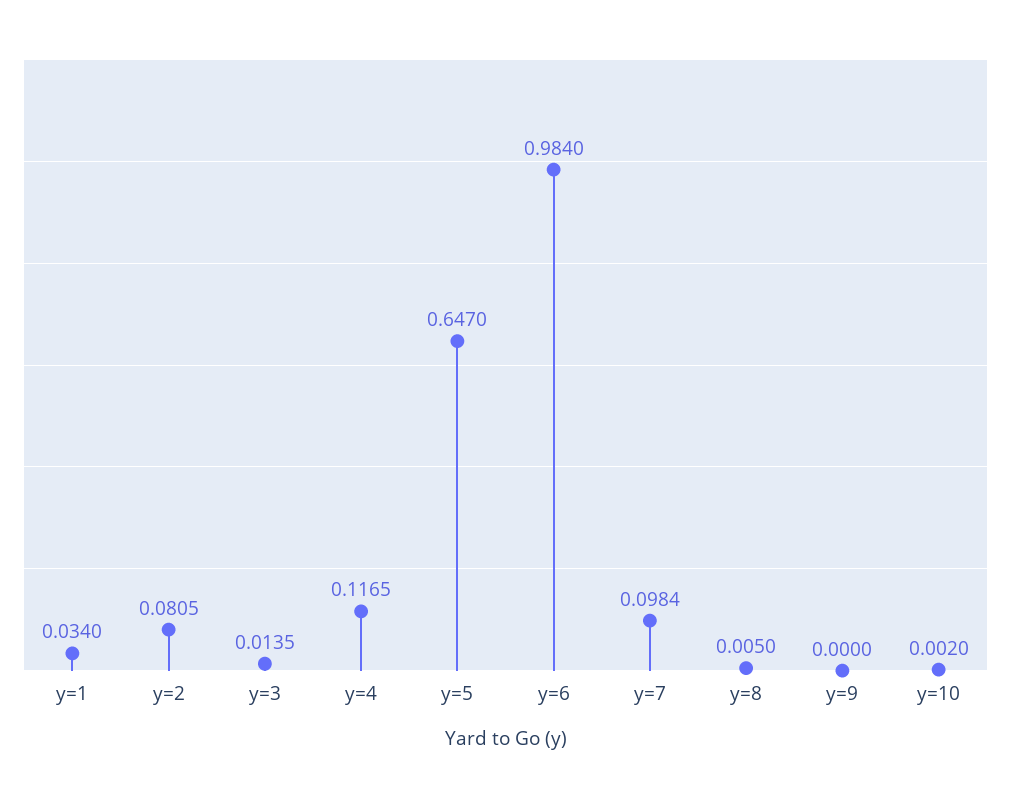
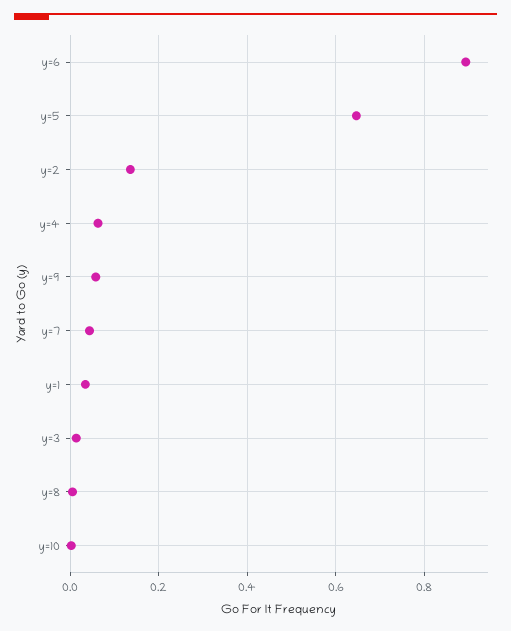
y=2: 0.0805 -> 0.14
y=4: 0.1165 -> 0.06
y=6: 0.984 -> 0.9
y=7: 0.0984 -> 0.04
y=9: 0 -> 0.06

